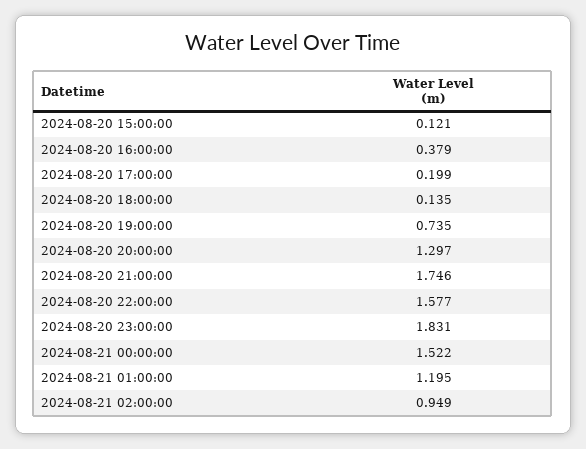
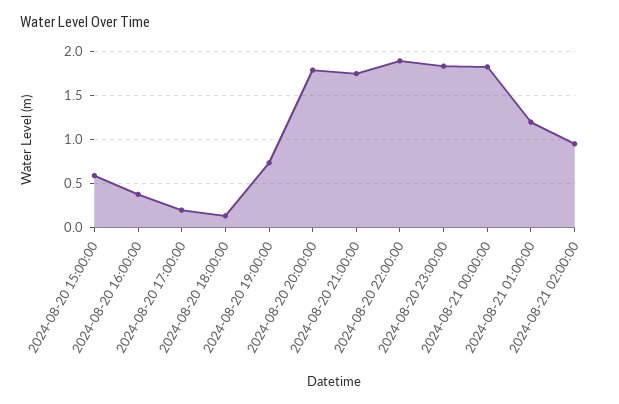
2024-08-20 15:00:00: 0.121 -> 0.6
2024-08-20 20:00:00: 1.297 -> 1.8
2024-08-20 22:00:00: 1.577 -> 1.9
2024-08-21 00:00:00: 1.522 -> 1.8

